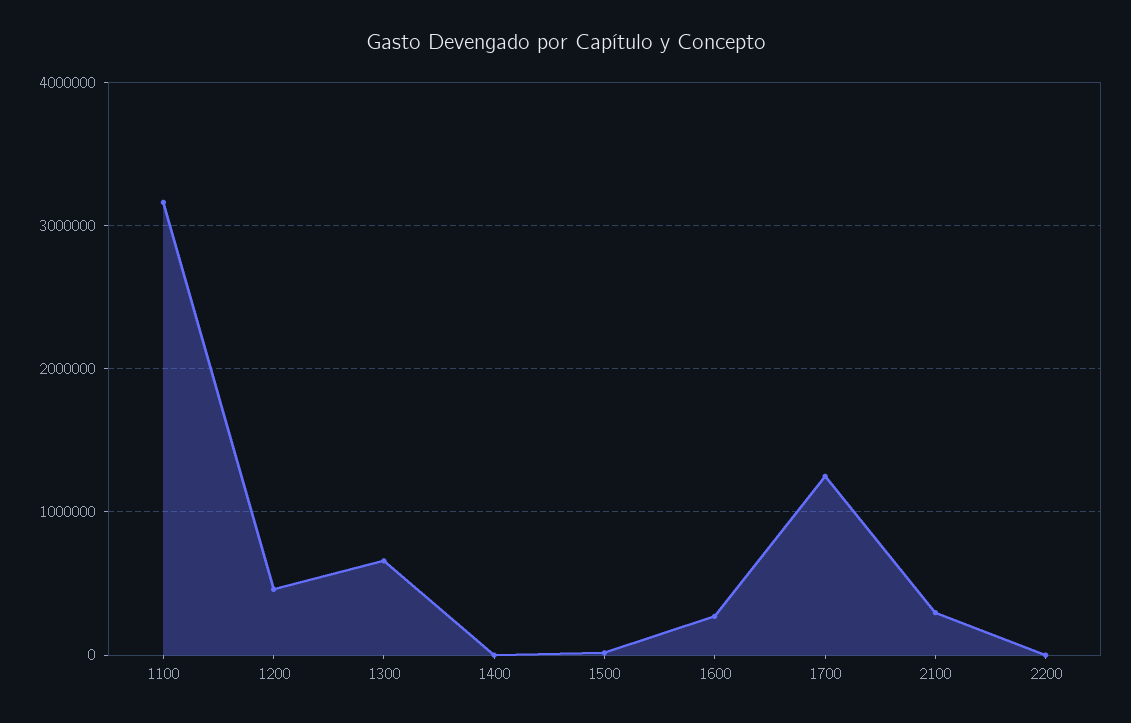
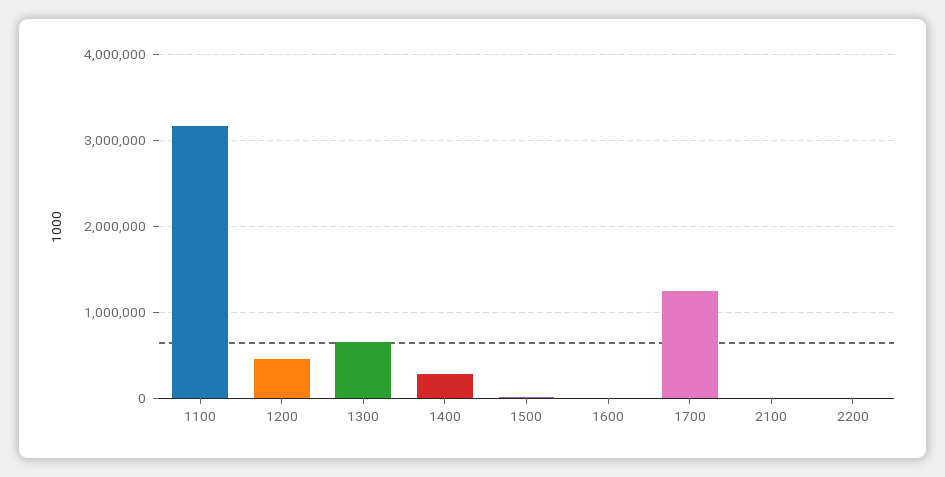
1400: 0 -> 300000
1600: 300000 -> 0
2100: 300000 -> 0

